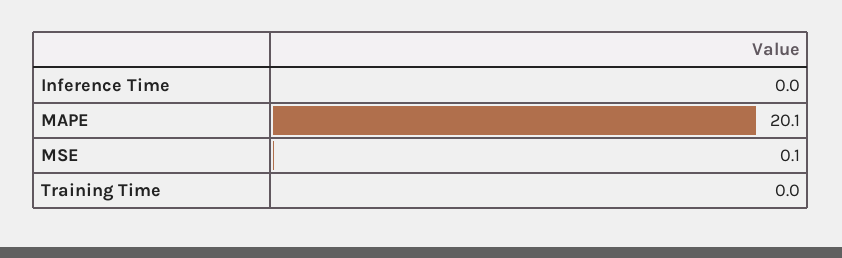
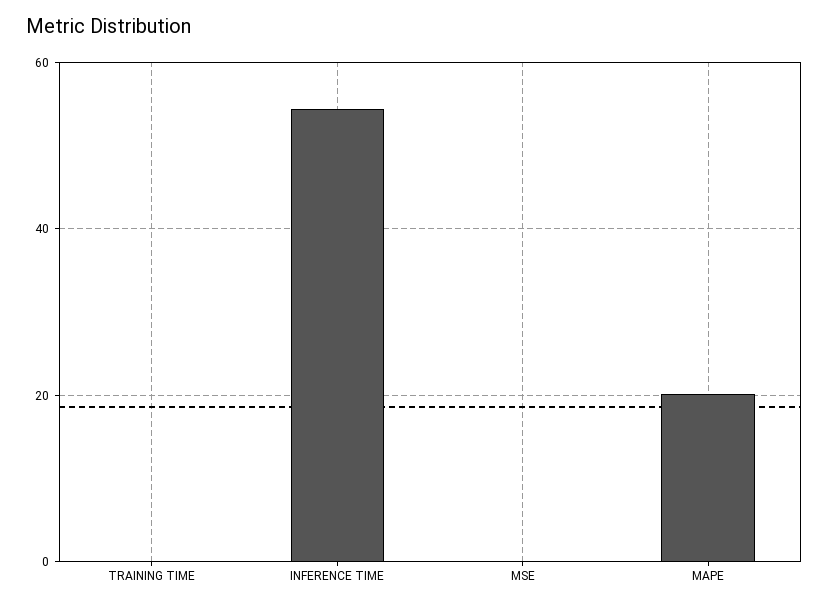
Inference Time: 0 -> 54

